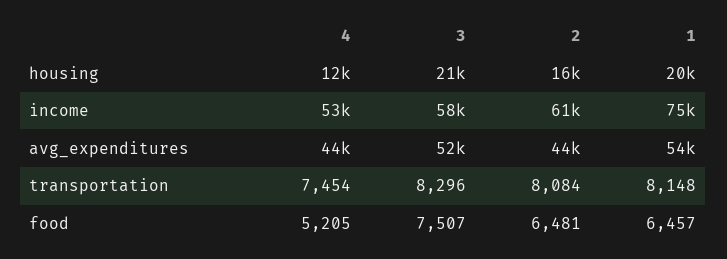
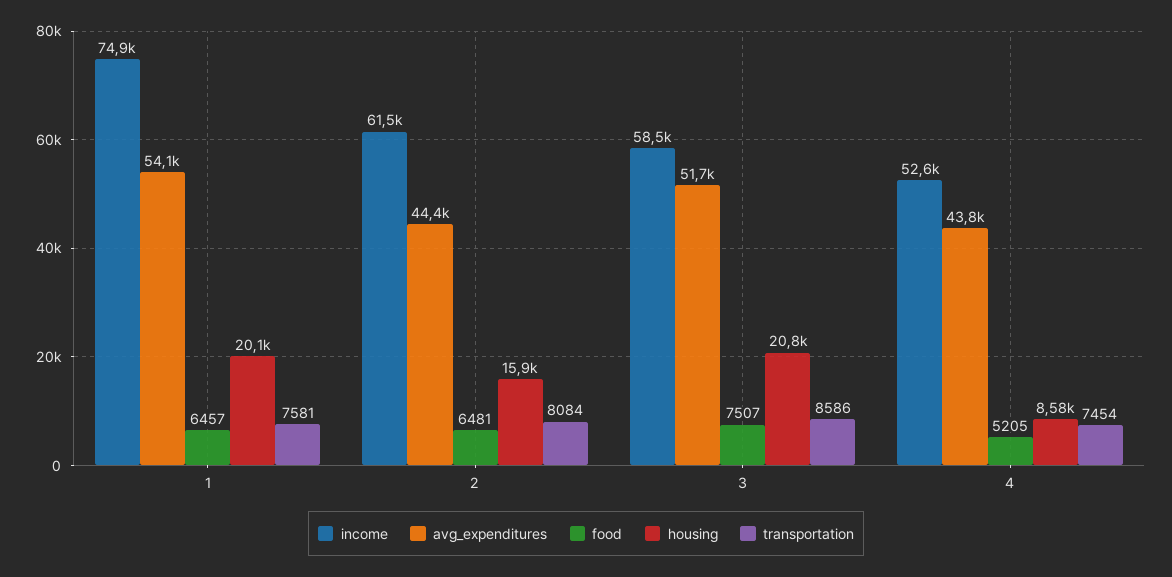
housing, 4: 12000 -> 8580
transportation, 3: 8296 -> 8586
transportation, 1: 8148 -> 7581

